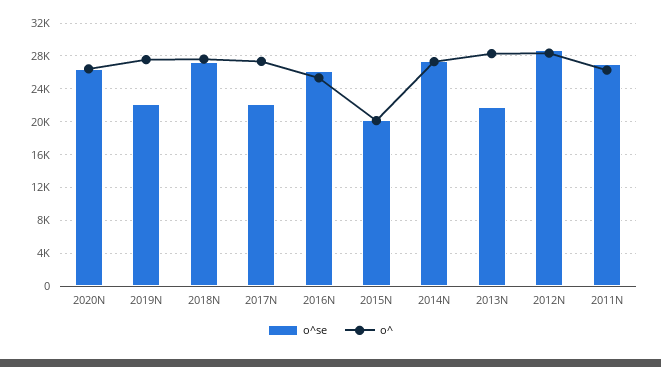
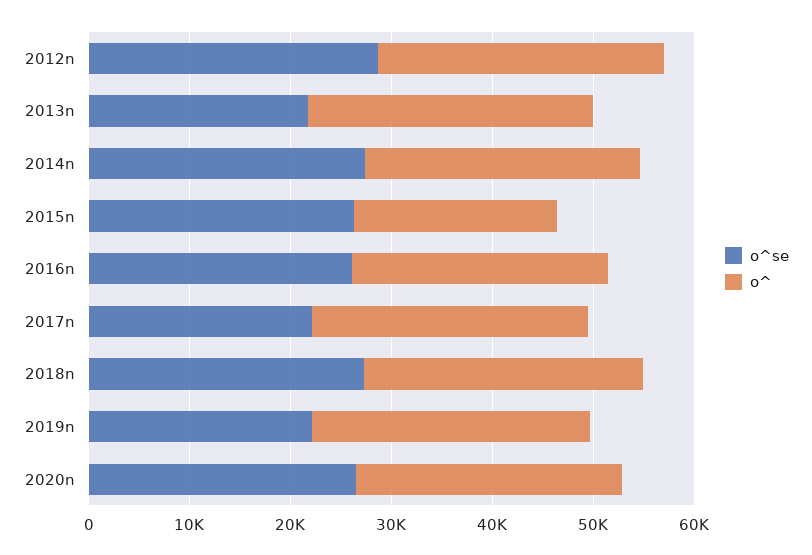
o^se, 2015N: 20000 -> 26000
o^se, 2011N: 27000 -> none
o^, 2011N: 26000 -> none

